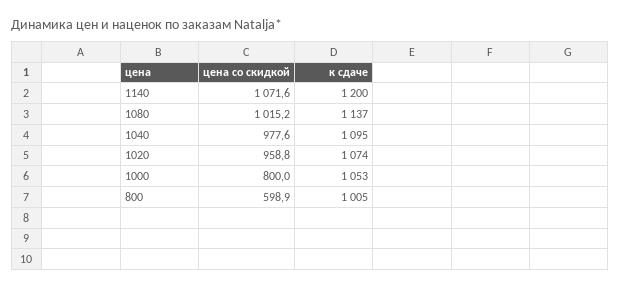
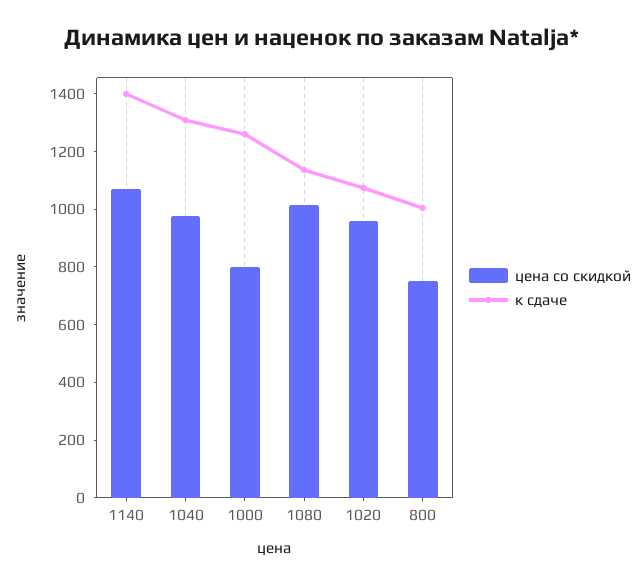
к сдаче, 1140: 1200 -> 1400
к сдаче, 1040: 1095 -> 1300
к сдаче, 1000: 1053 -> 1250
цена со скидкой, 800: 598.9 -> 750

